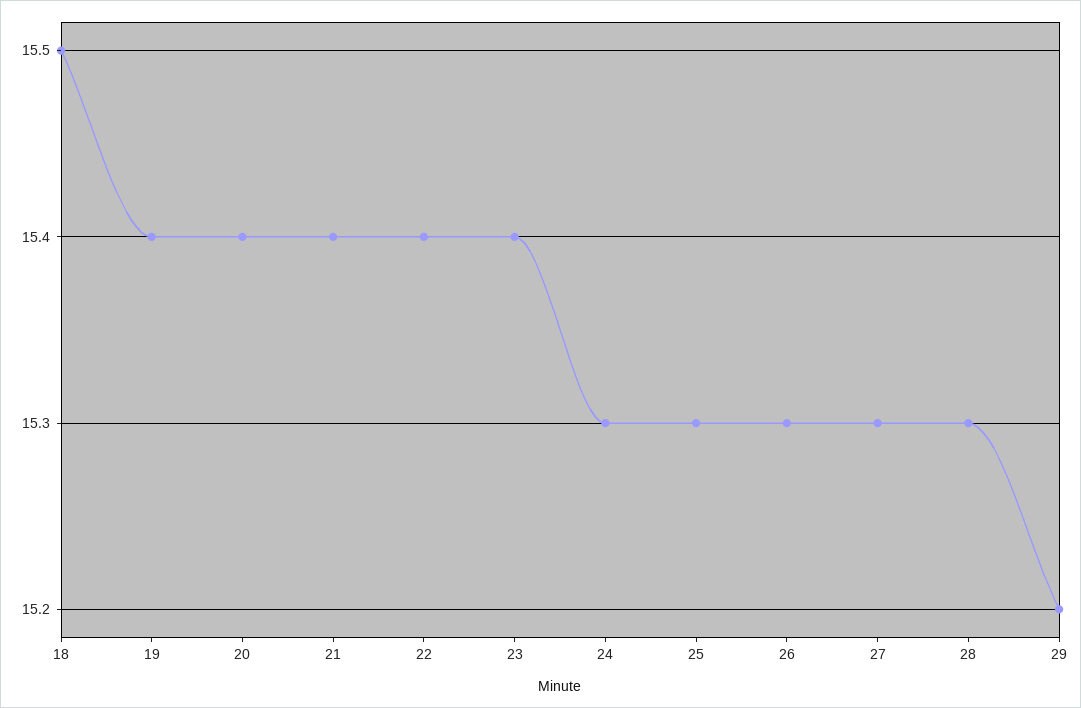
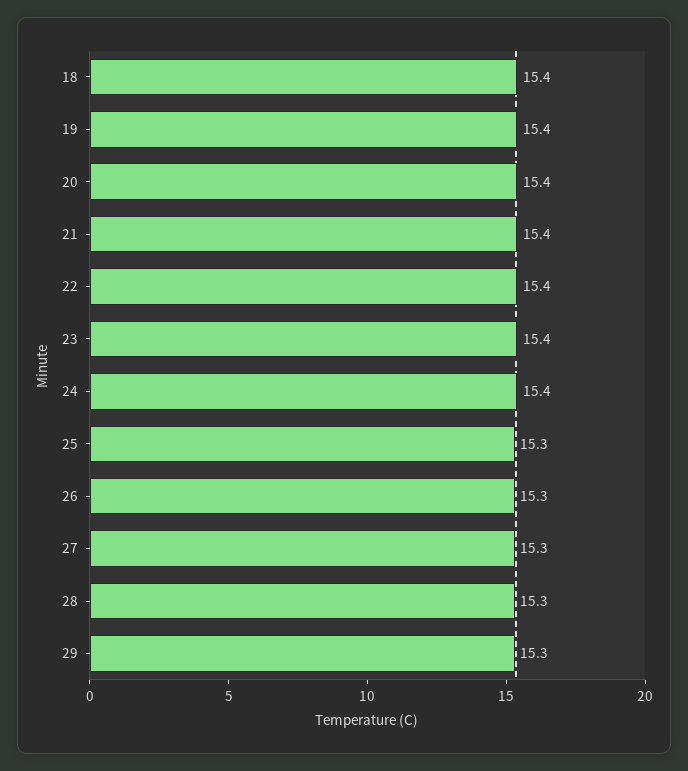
18: 15.5 -> 15.4
24: 15.3 -> 15.4
29: 15.2 -> 15.3

